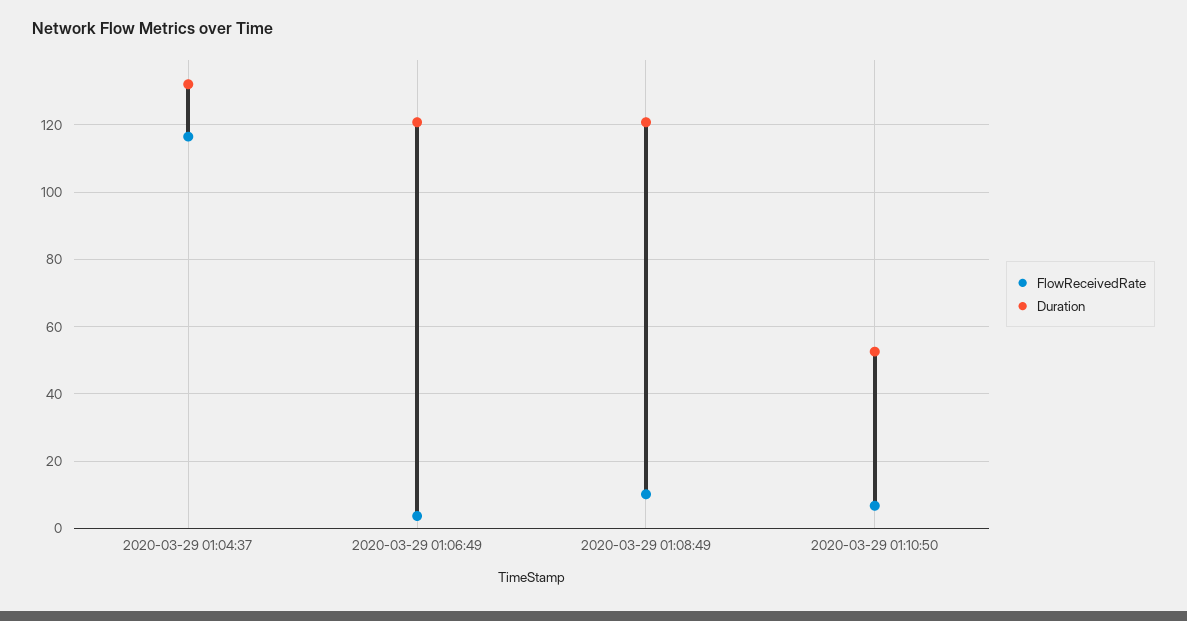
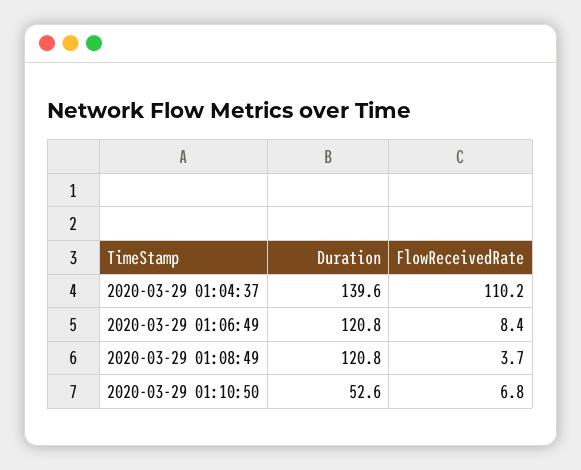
FlowReceivedRate, 2020-03-29 01:04:37: 116 -> 110.2
Duration, 2020-03-29 01:04:37: 132 -> 139.6
FlowReceivedRate, 2020-03-29 01:06:49: 4 -> 8.4
FlowReceivedRate, 2020-03-29 01:08:49: 10 -> 3.7

